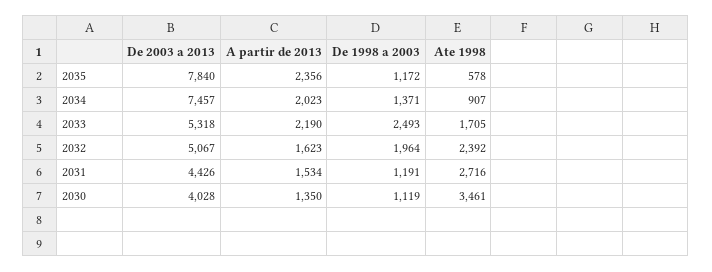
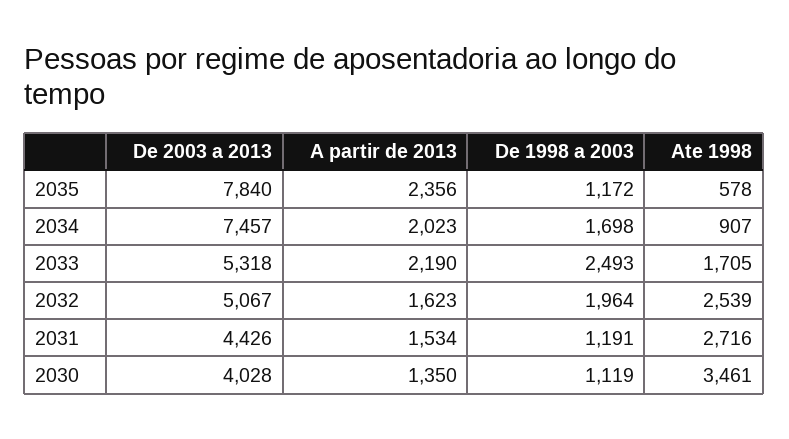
De 1998 a 2003, 2034: 1371 -> 1698
Ate 1998, 2032: 2392 -> 2539

